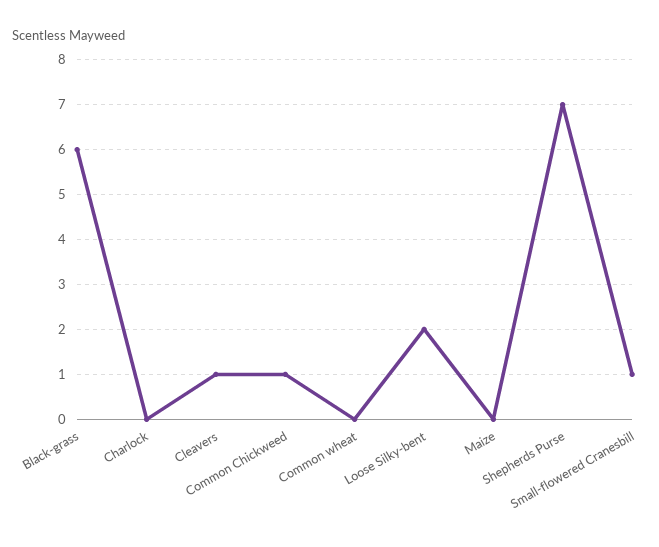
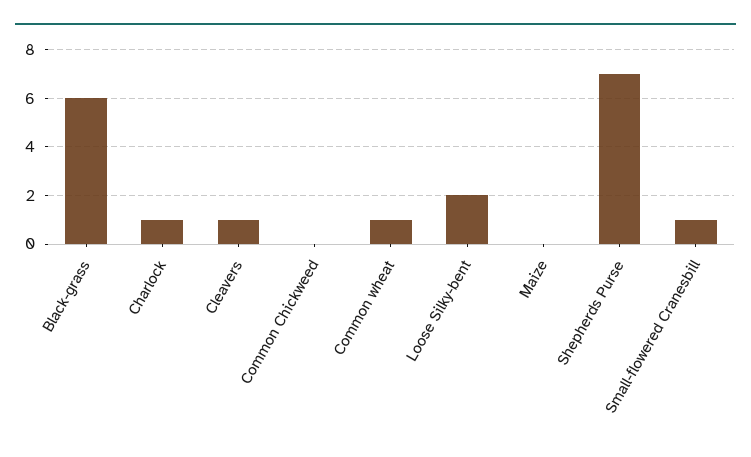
Charlock: 0 -> 1
Common Chickweed: 1 -> 0
Common wheat: 0 -> 1

